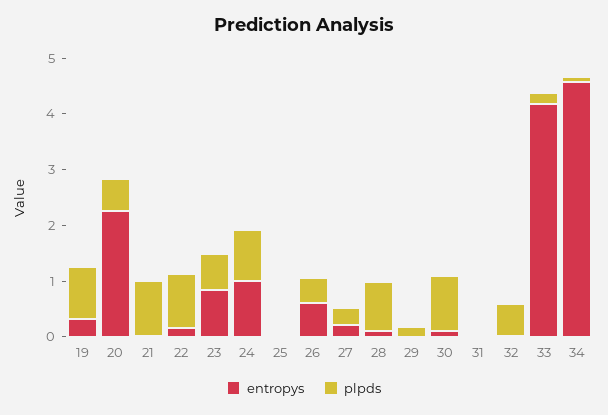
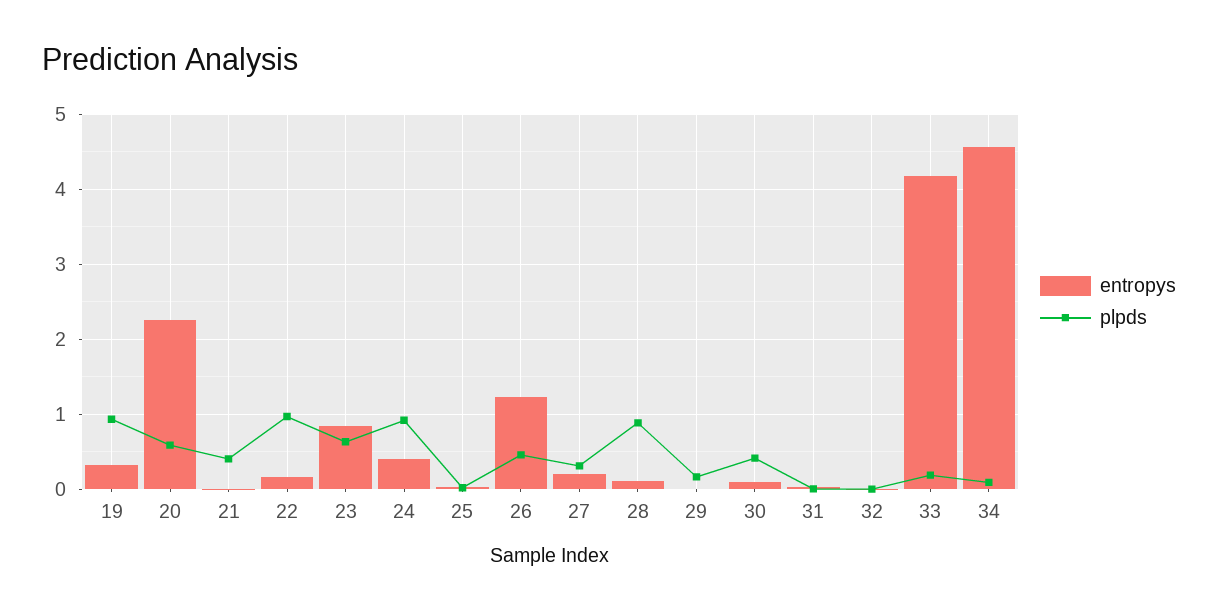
plpds, 21: 1 -> 0.4
entropys, 24: 1 -> 0.4
entropys, 26: 0.6 -> 1.2
plpds, 30: 1 -> 0.4
plpds, 32: 0.6 -> 0

